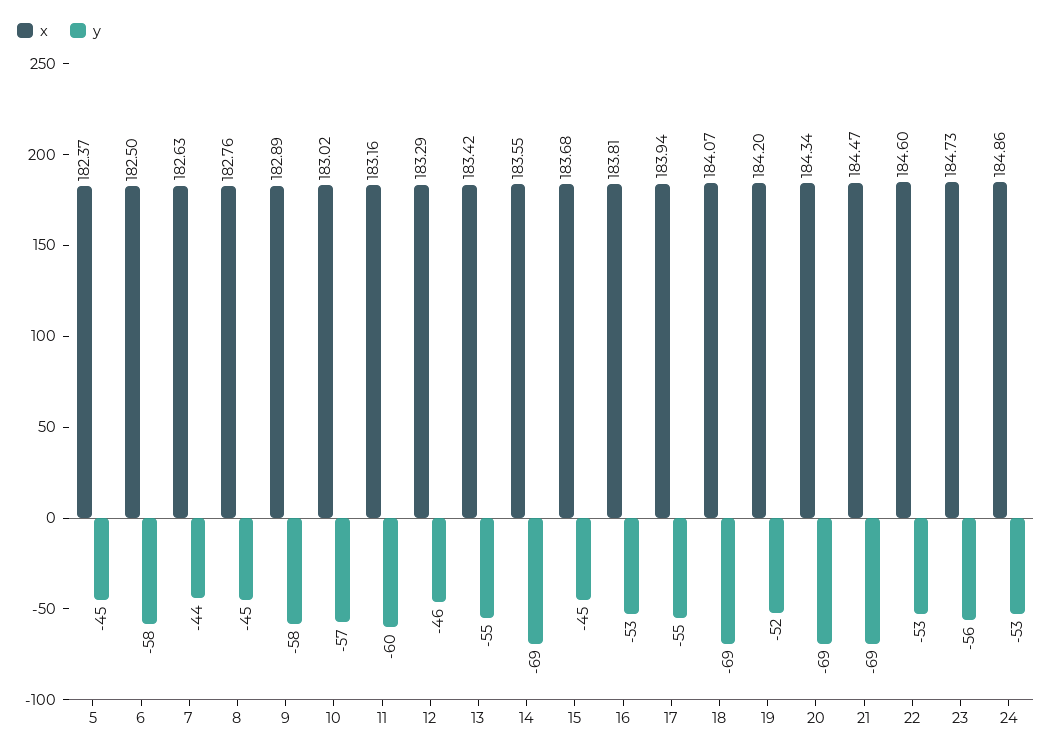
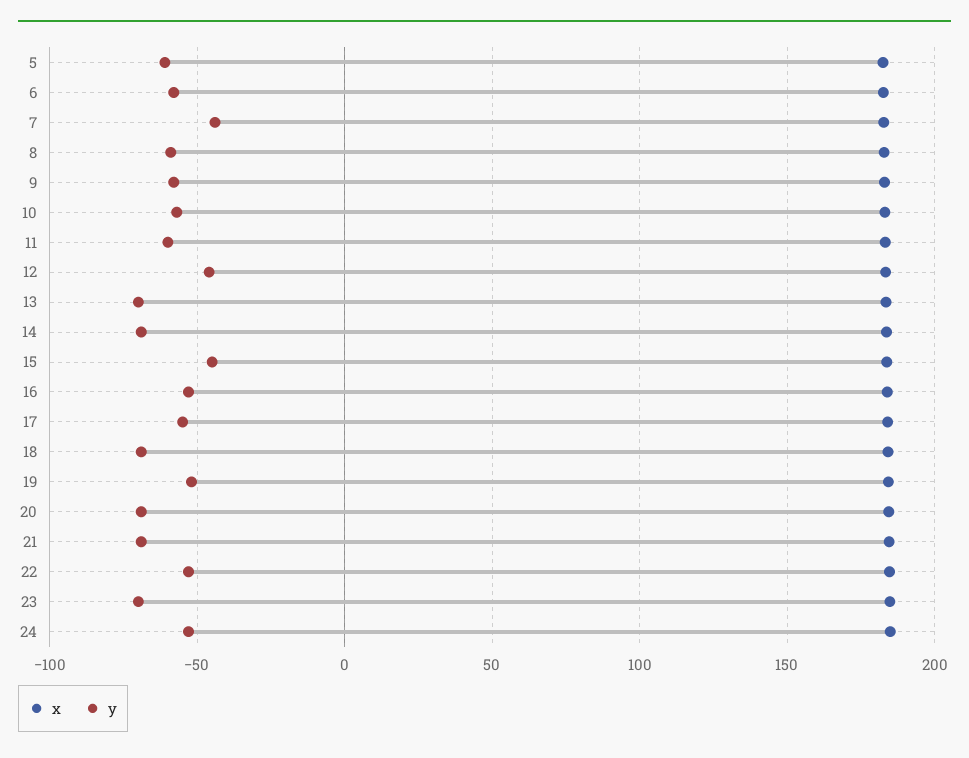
y, 5: -45 -> -60
y, 8: -45 -> -60
y, 13: -55 -> -70
y, 23: -56 -> -70

